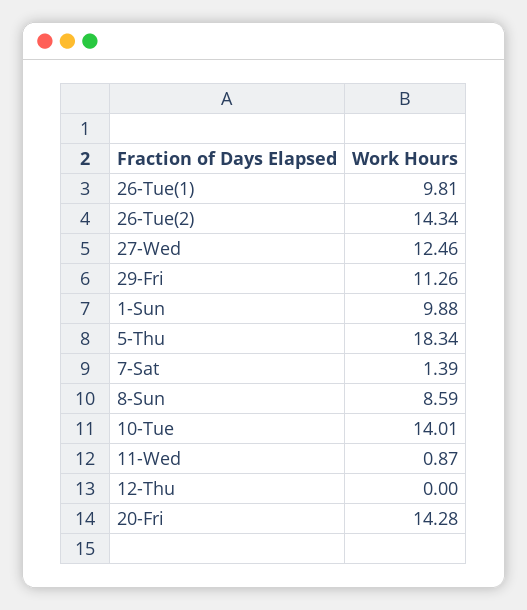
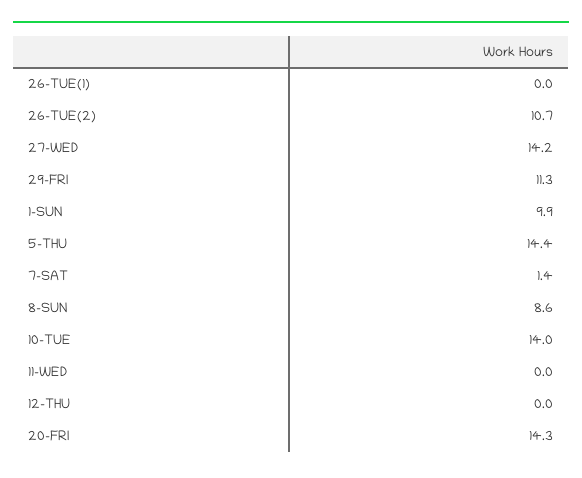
26-Tue(1): 9.81 -> 0
26-Tue(2): 14.34 -> 10.7
27-Wed: 12.46 -> 14.2
5-Thu: 18.34 -> 14.4
11-Wed: 0.87 -> 0

